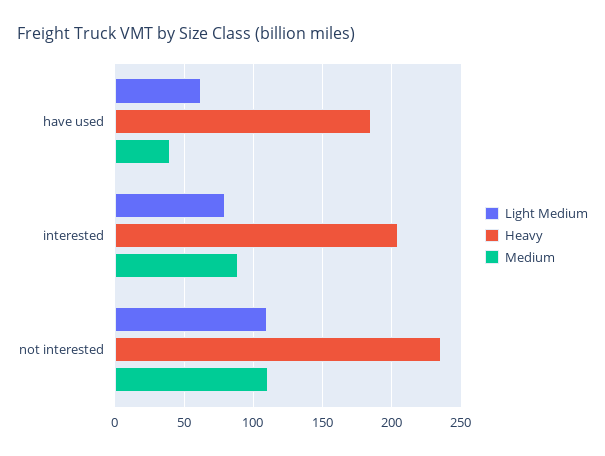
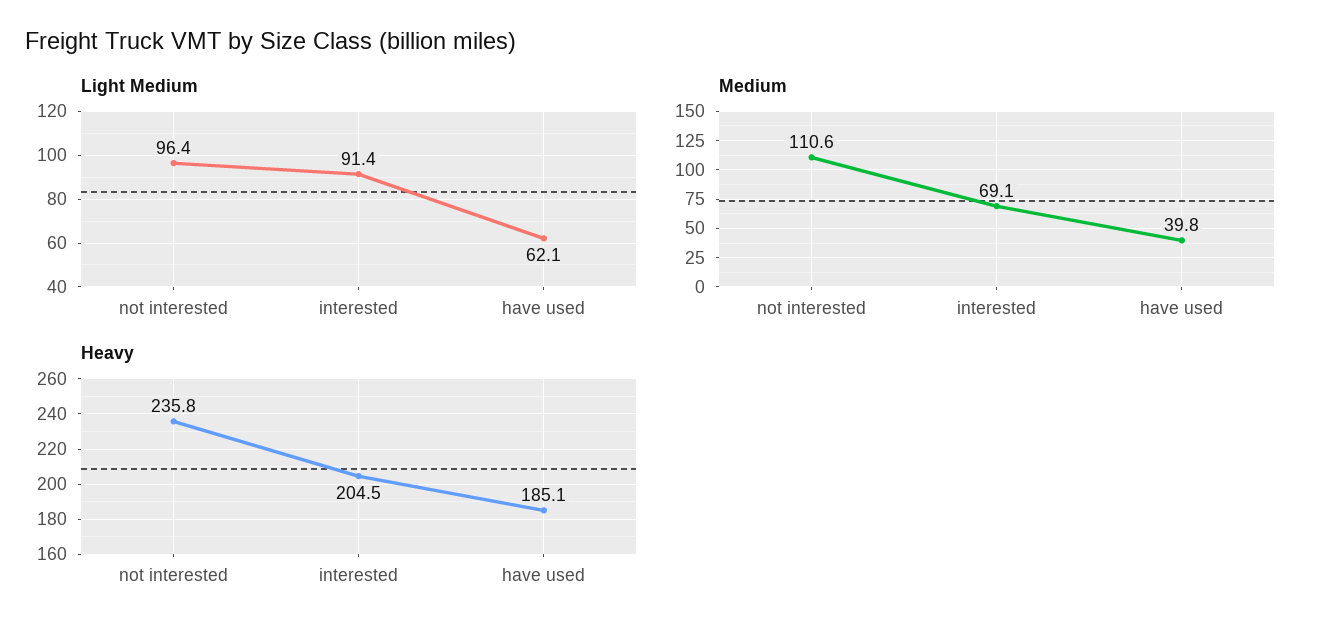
Light Medium, interested: 80 -> 91.4
Medium, interested: 90 -> 69.1
Light Medium, not interested: 110 -> 96.4

